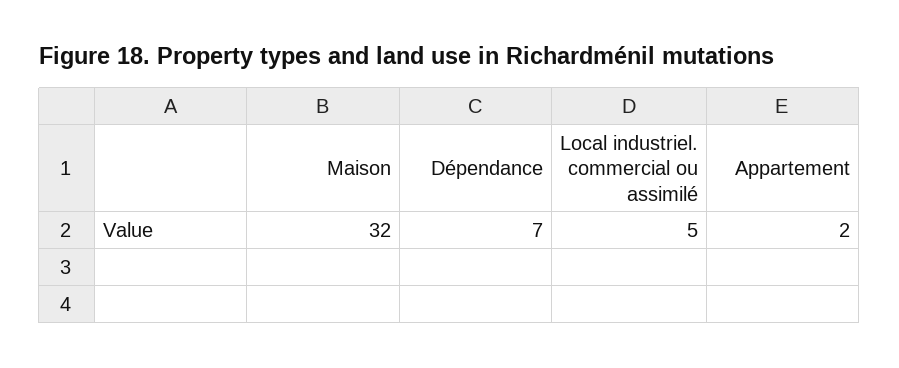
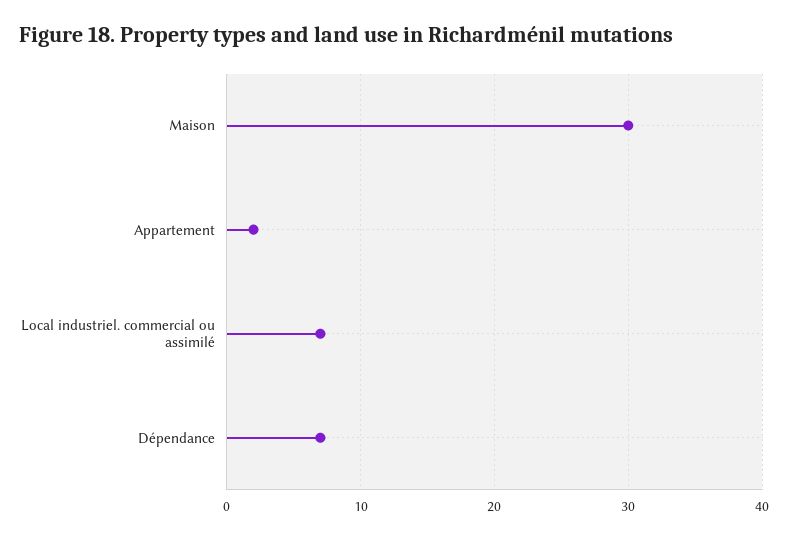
Maison: 32 -> 30
Local industriel. commercial ou assimilé: 5 -> 7

